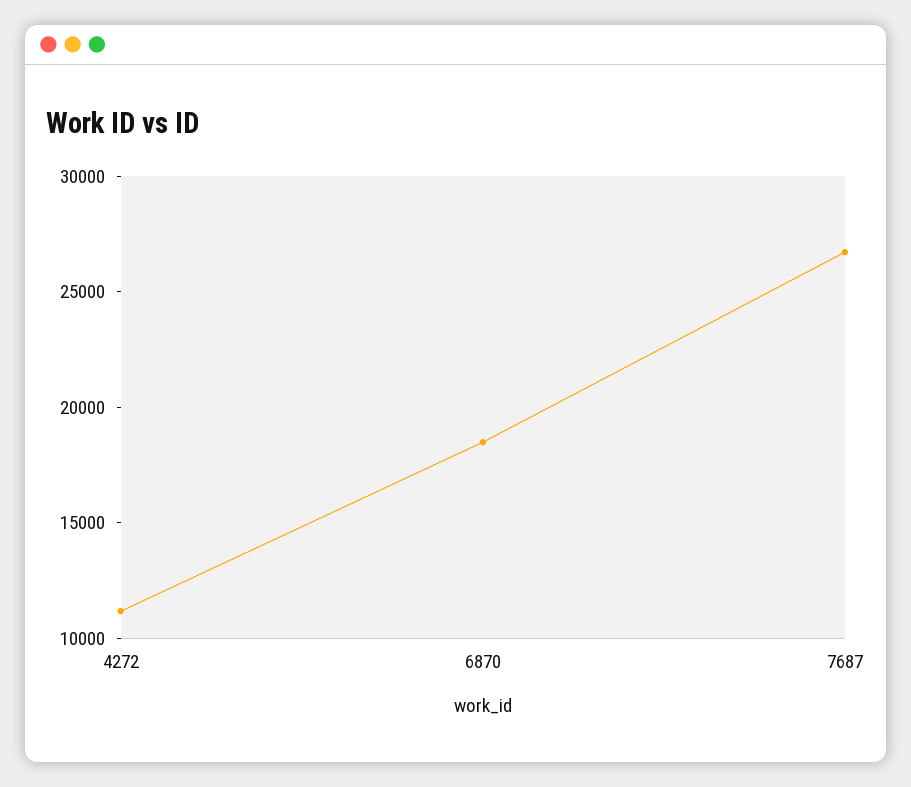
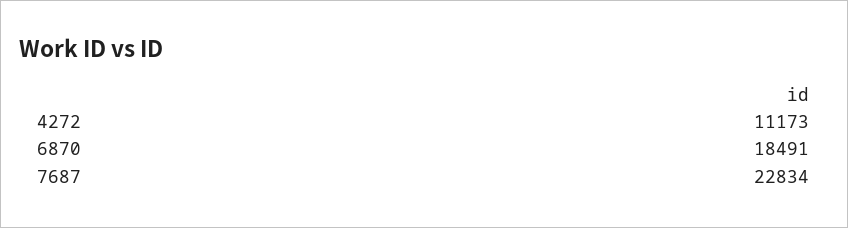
7687: 27000 -> 22834

